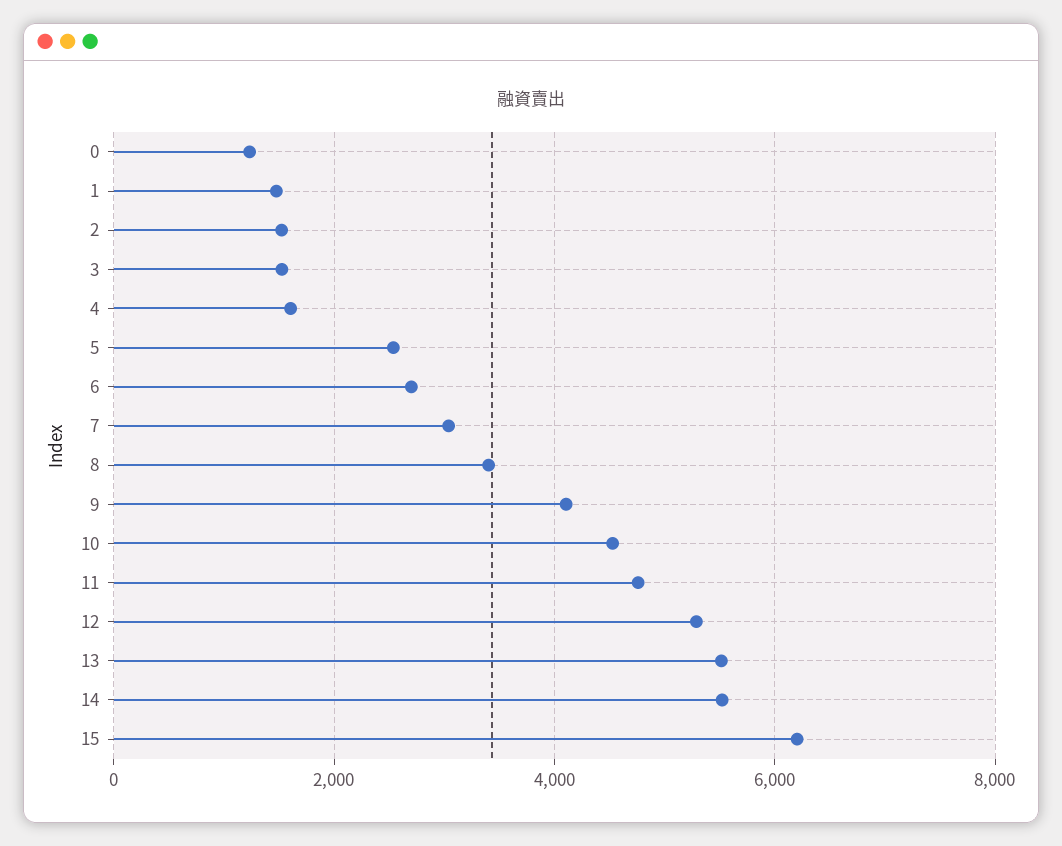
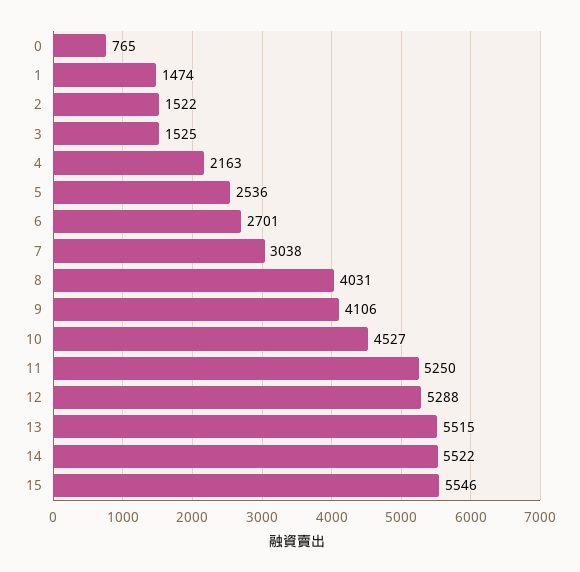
0: 1200 -> 765
4: 1600 -> 2163
8: 3400 -> 4031
11: 4800 -> 5250
15: 6200 -> 5546

